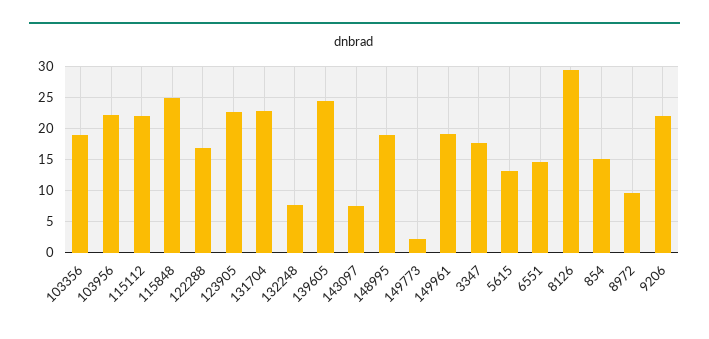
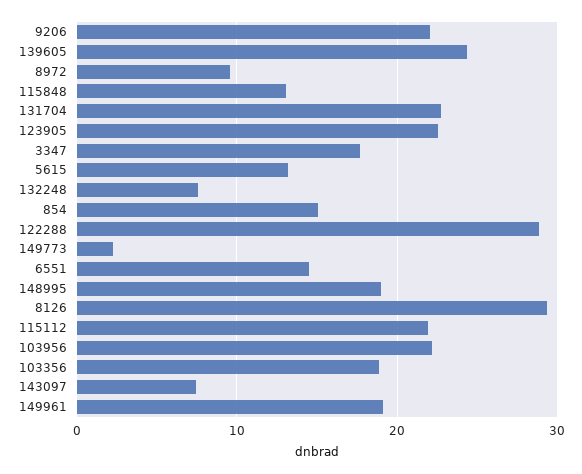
115848: 25 -> 13
122288: 17 -> 29

